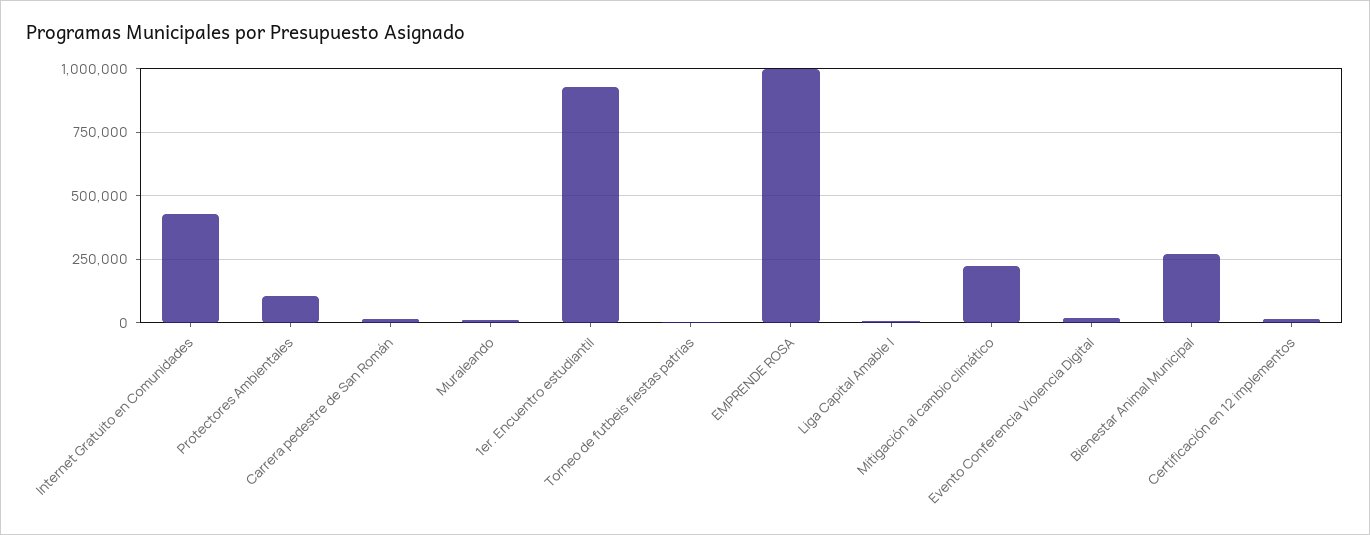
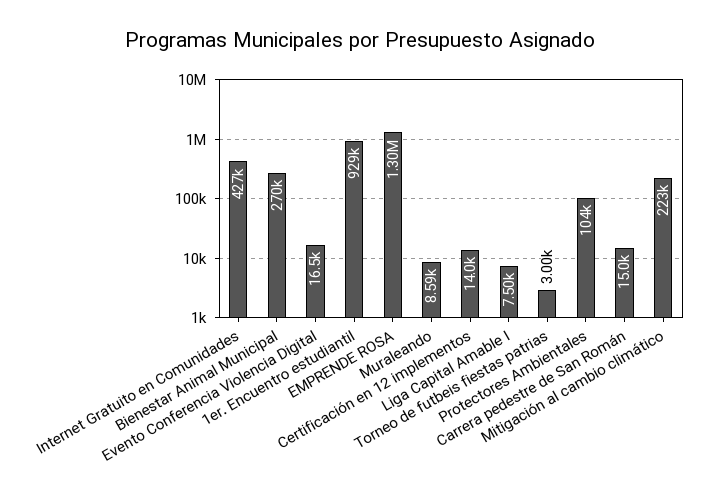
EMPRENDE ROSA: 1000000 -> 1300000

